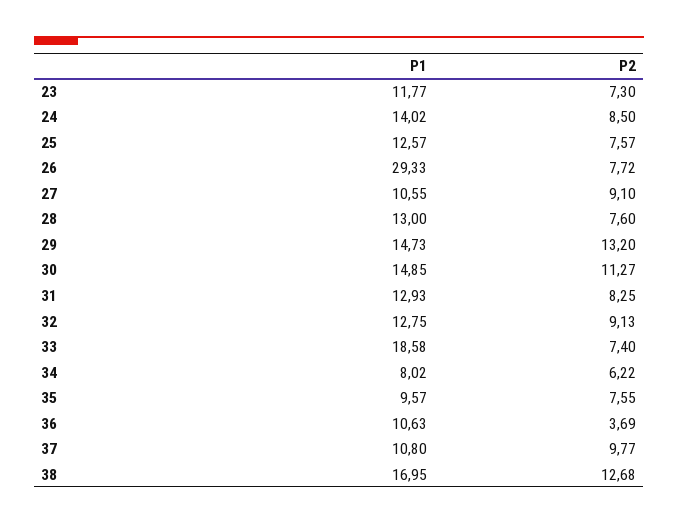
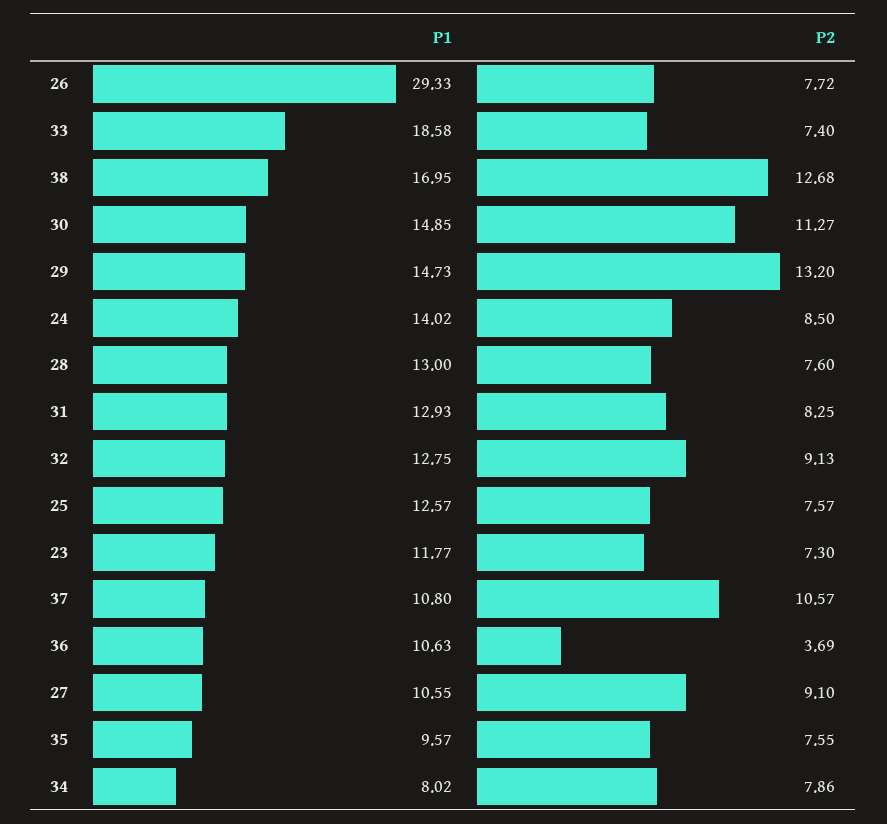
P2, 34: 6.22 -> 7.86
P2, 37: 9.77 -> 10.57

